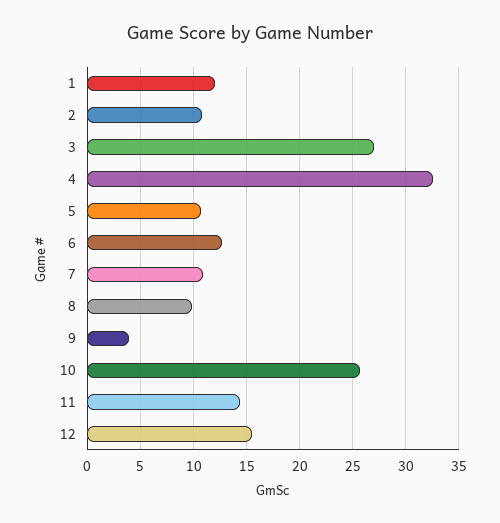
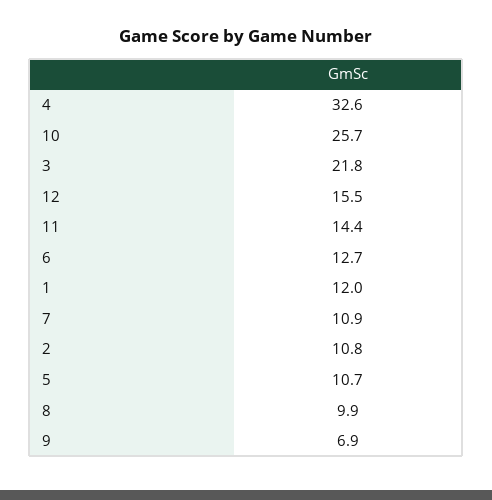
3: 27 -> 21.8
9: 4 -> 6.9

